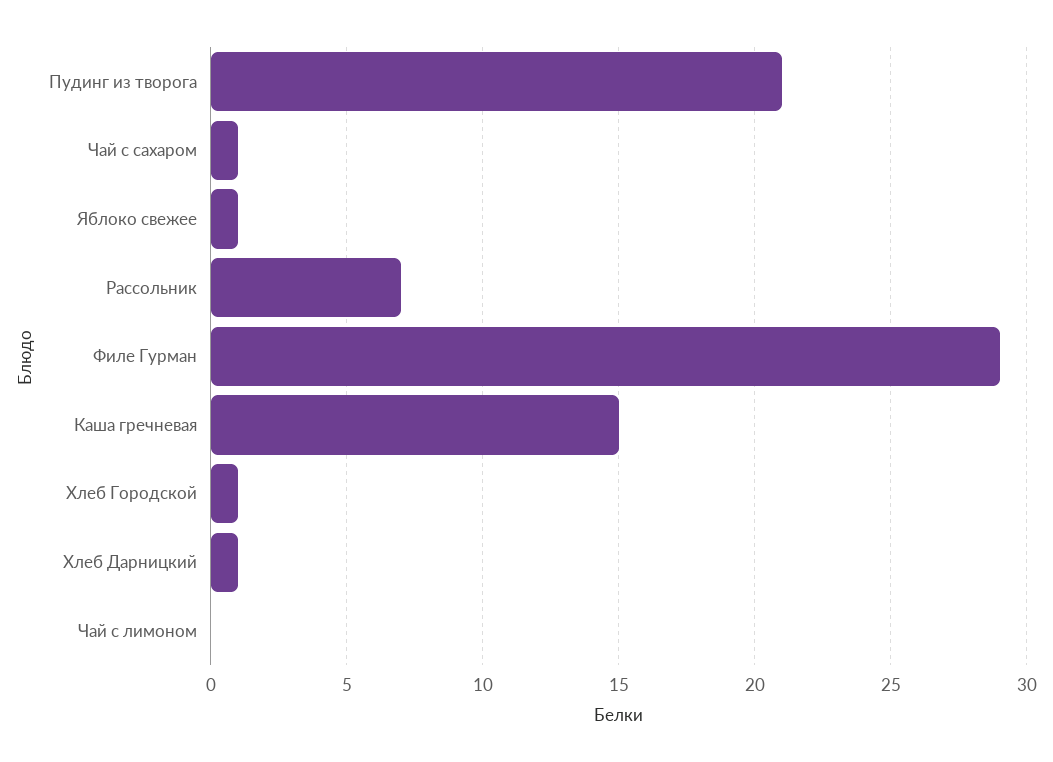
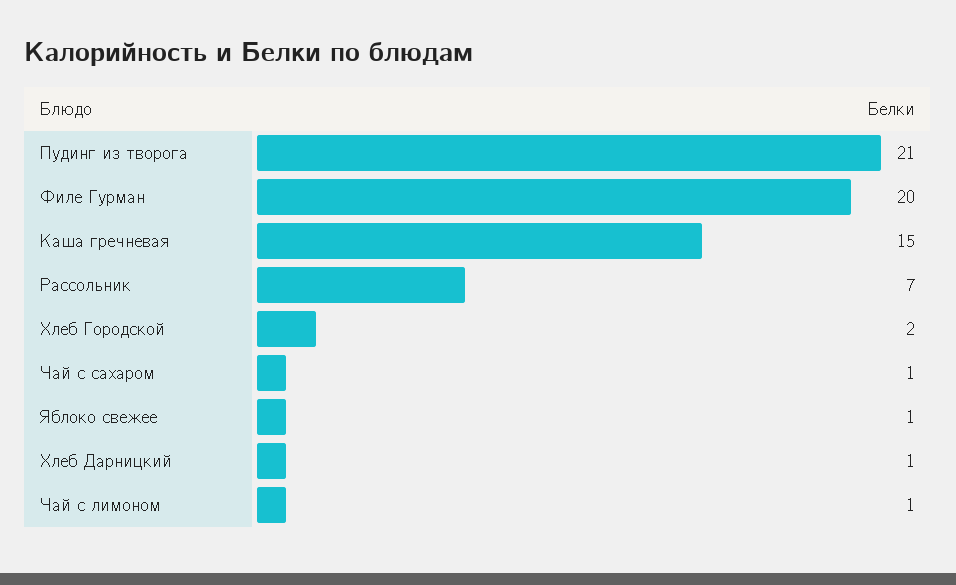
Филе Гурман: 29 -> 20
Хлеб Городской: 1 -> 2
Чай с лимоном: 0 -> 1

